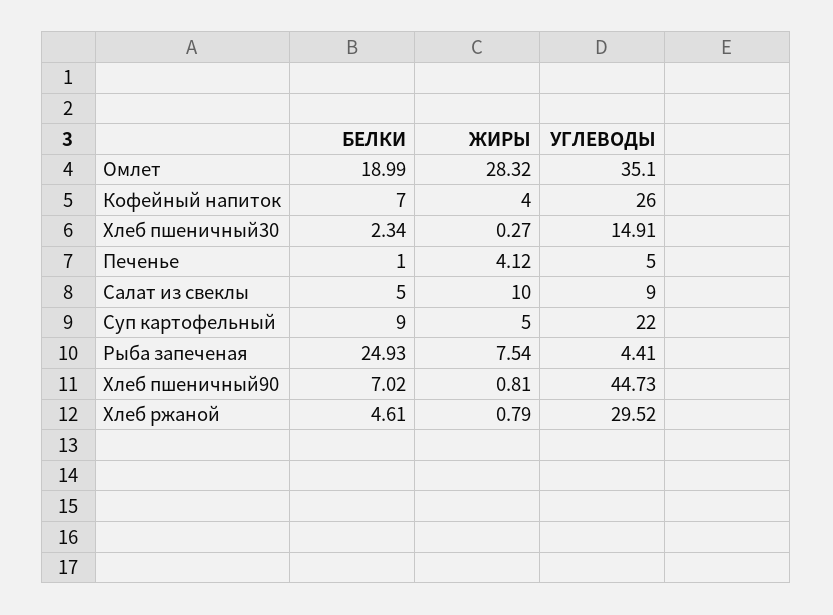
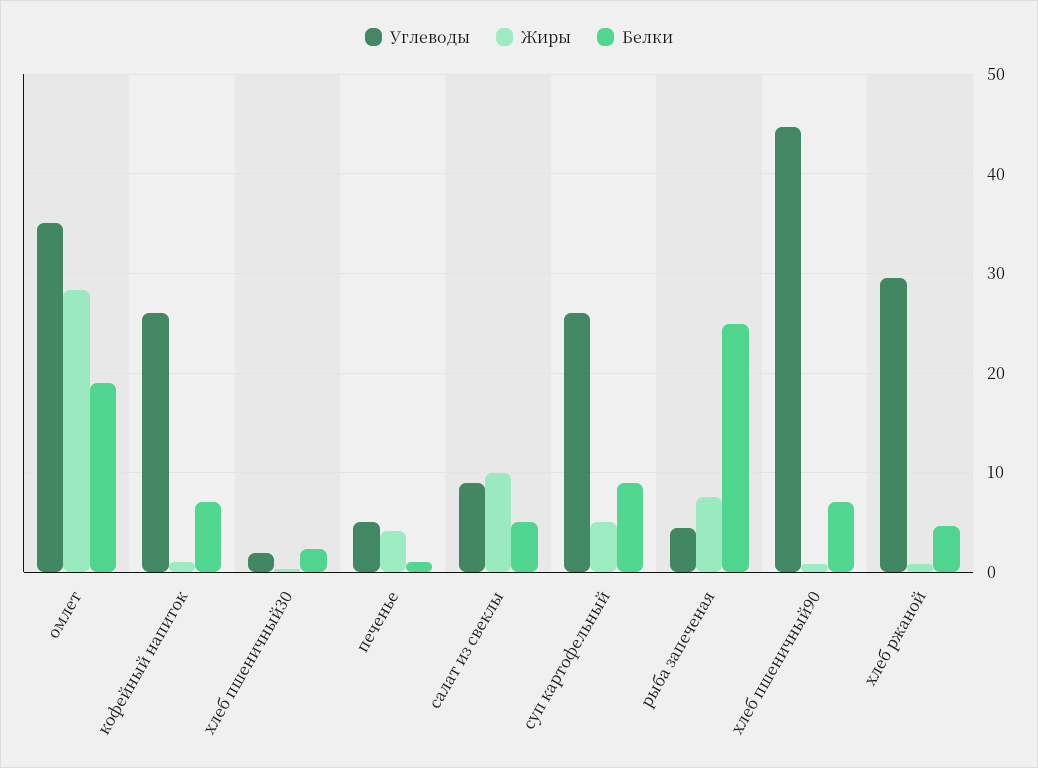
ЖИРЫ, Кофейный напиток: 4 -> 1
УГЛЕВОДЫ, Хлеб пшеничный30: 14.91 -> 2
УГЛЕВОДЫ, Суп картофельный: 22 -> 26

